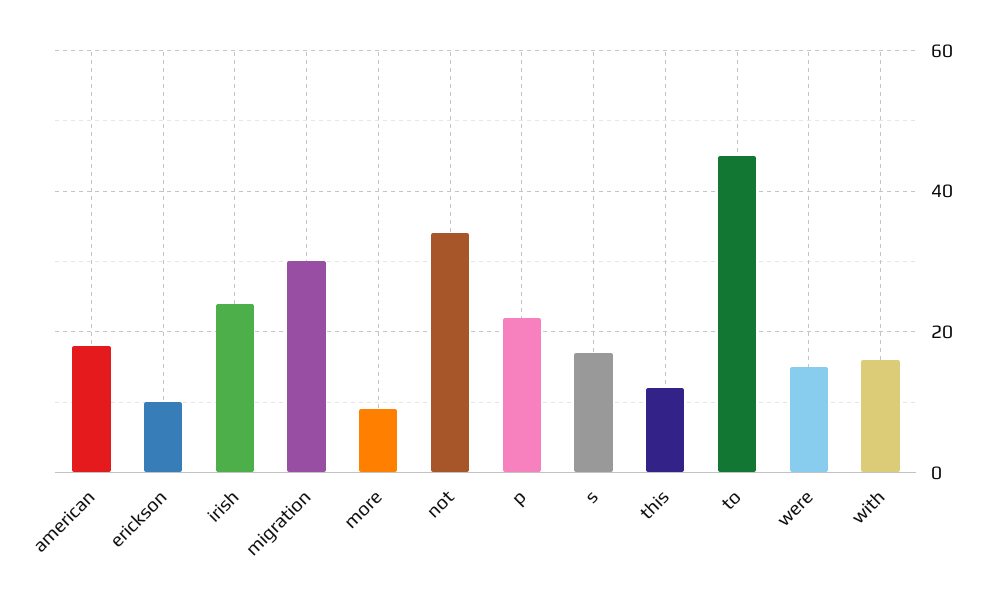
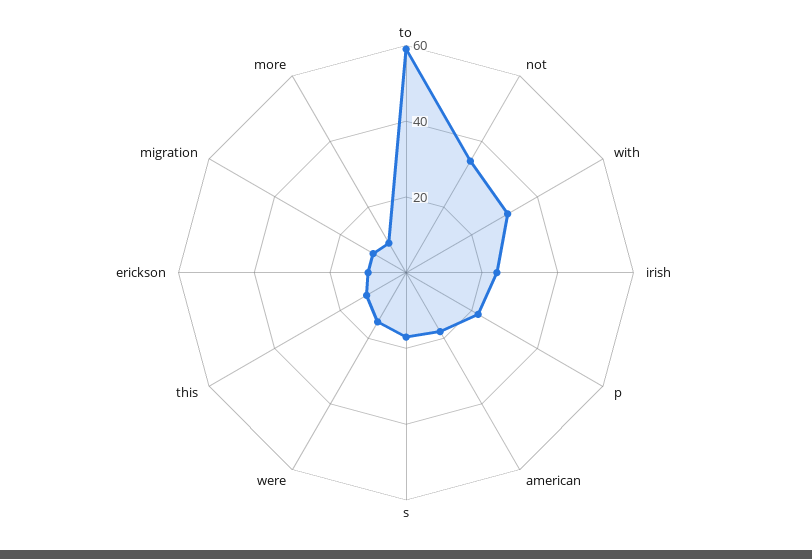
migration: 30 -> 10
to: 45 -> 60
with: 15 -> 30

